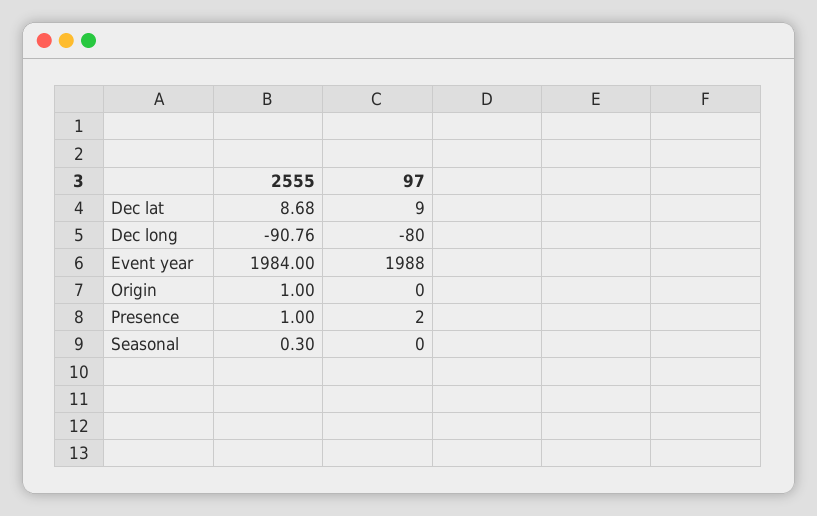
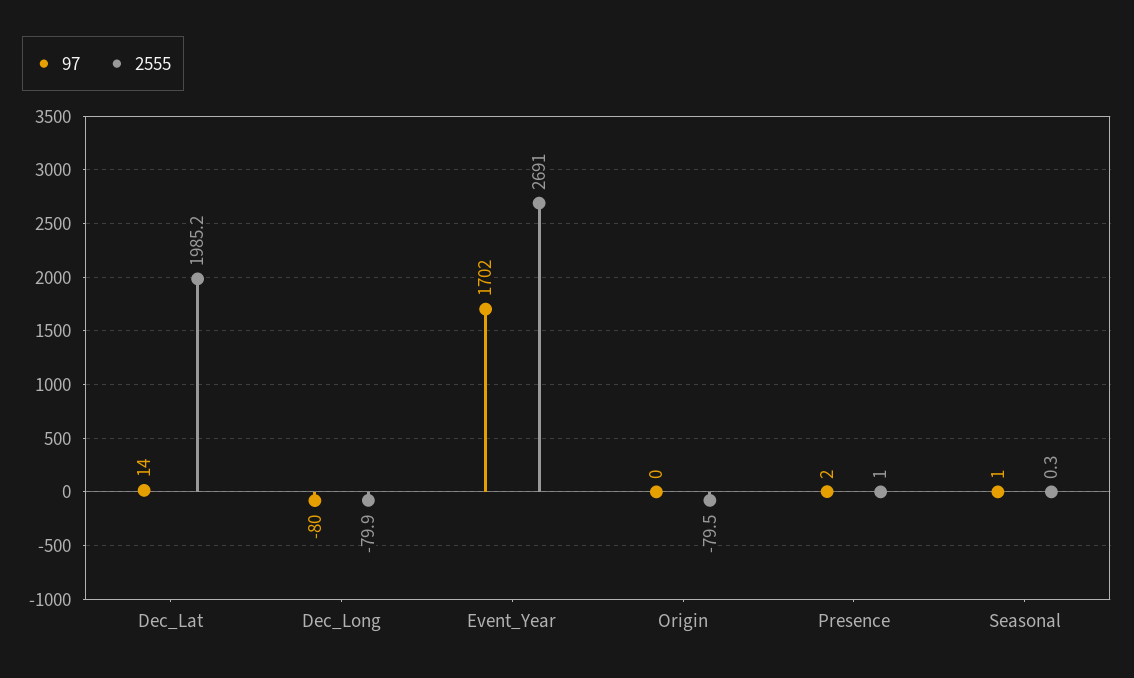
2555, Dec lat: 8.68 -> 1985.2
97, Dec lat: 9 -> 14
2555, Dec long: -90.76 -> -79.9
2555, Event year: 1984 -> 2691
97, Event year: 1988 -> 1702
2555, Origin: 1 -> -79.5
97, Seasonal: 0 -> 1

